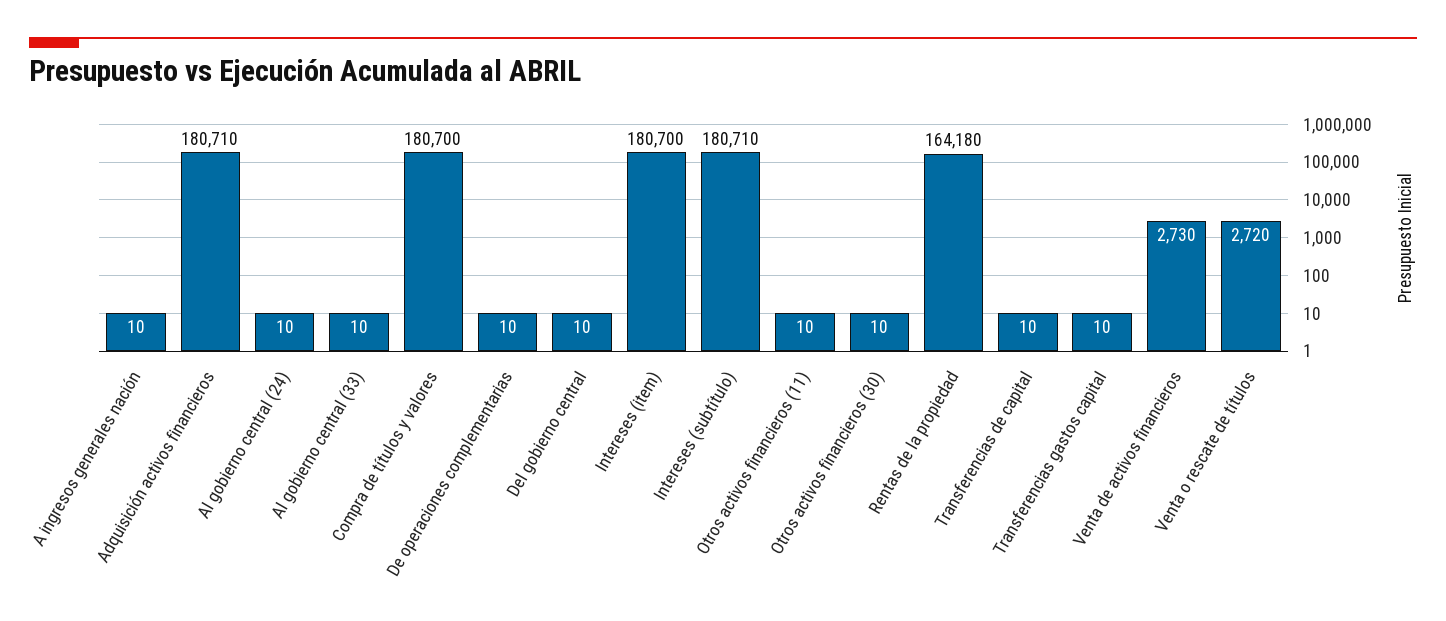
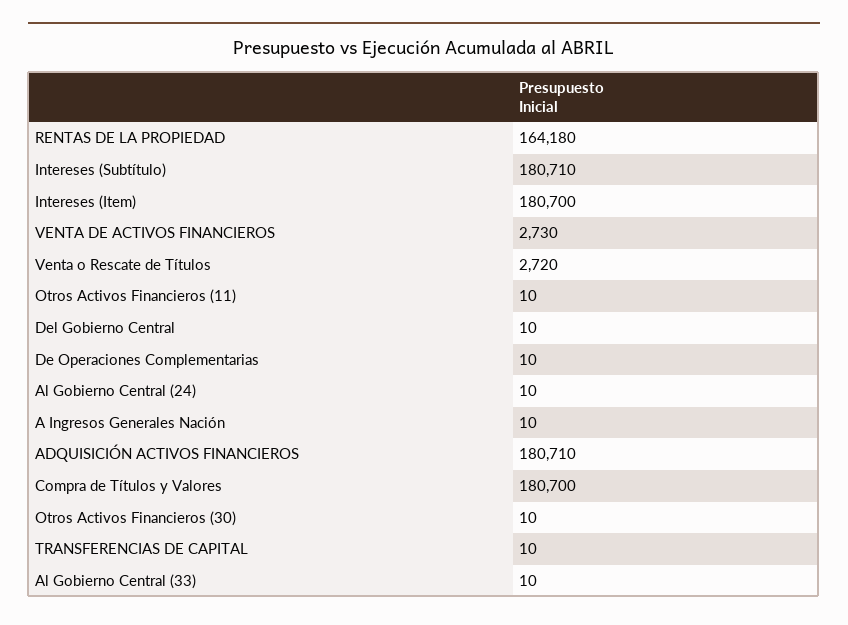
Transferencias gastos capital: 10 -> none

